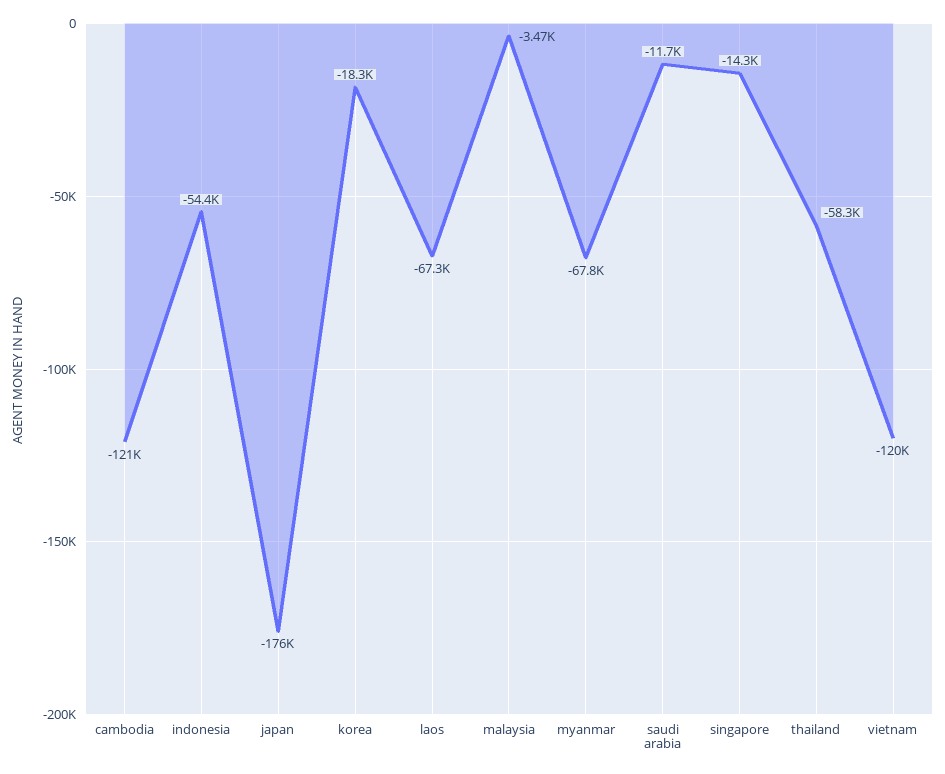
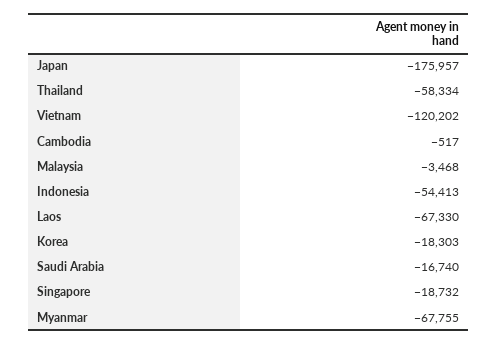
cambodia: -121000 -> -517
saudi arabia: -11700 -> -16740
singapore: -14300 -> -18732

